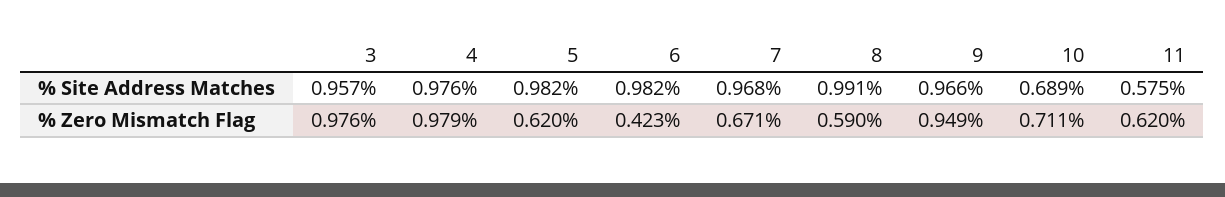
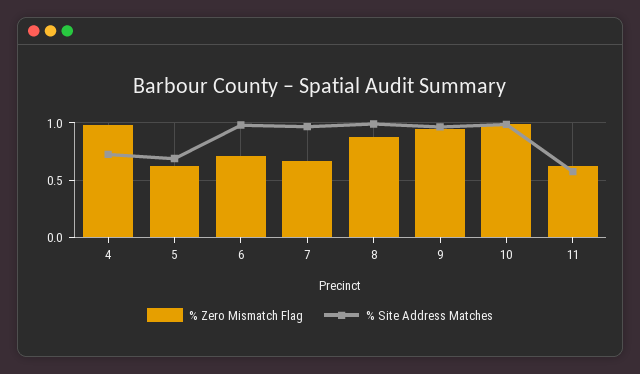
% Site Address Matches, 3: 0.957 -> none
% Site Address Matches, 4: 0.976 -> 0.7
% Site Address Matches, 5: 0.982 -> 0.7
% Site Address Matches, 10: 0.689 -> 1
% Zero Mismatch Flag, 3: 0.976 -> none
% Zero Mismatch Flag, 6: 0.423 -> 0.7
% Zero Mismatch Flag, 8: 0.59 -> 0.9
% Zero Mismatch Flag, 10: 0.711 -> 1

